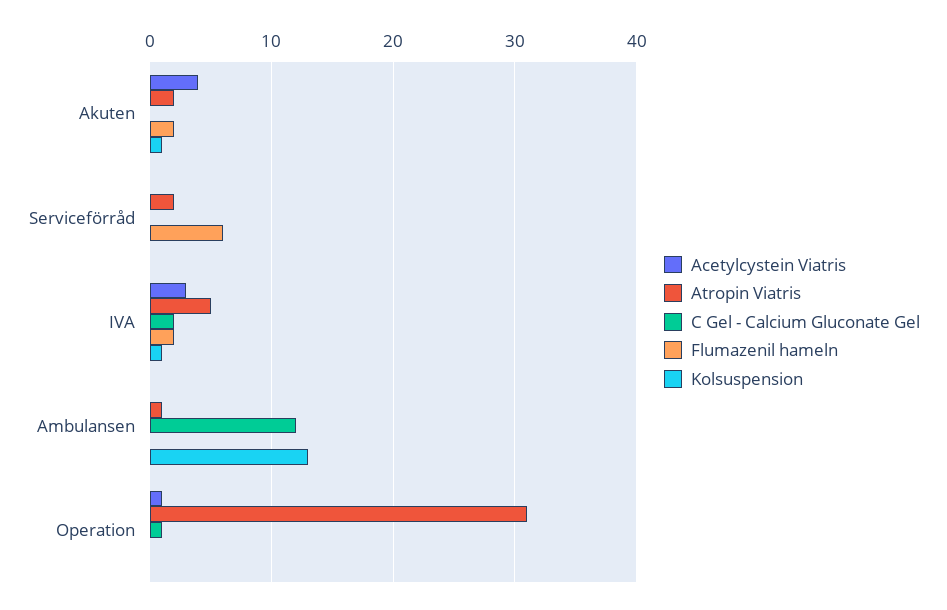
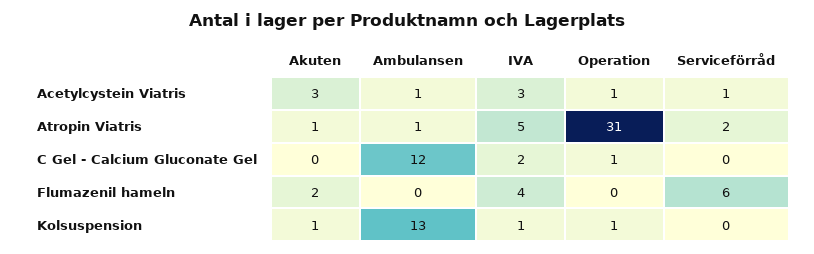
Acetylcystein Viatris, Akuten: 4 -> 3
Atropin Viatris, Akuten: 2 -> 1
Acetylcystein Viatris, Serviceförråd: 0 -> 1
Flumazenil hameln, IVA: 2 -> 4
Acetylcystein Viatris, Ambulansen: 0 -> 1
Kolsuspension, Operation: 0 -> 1

